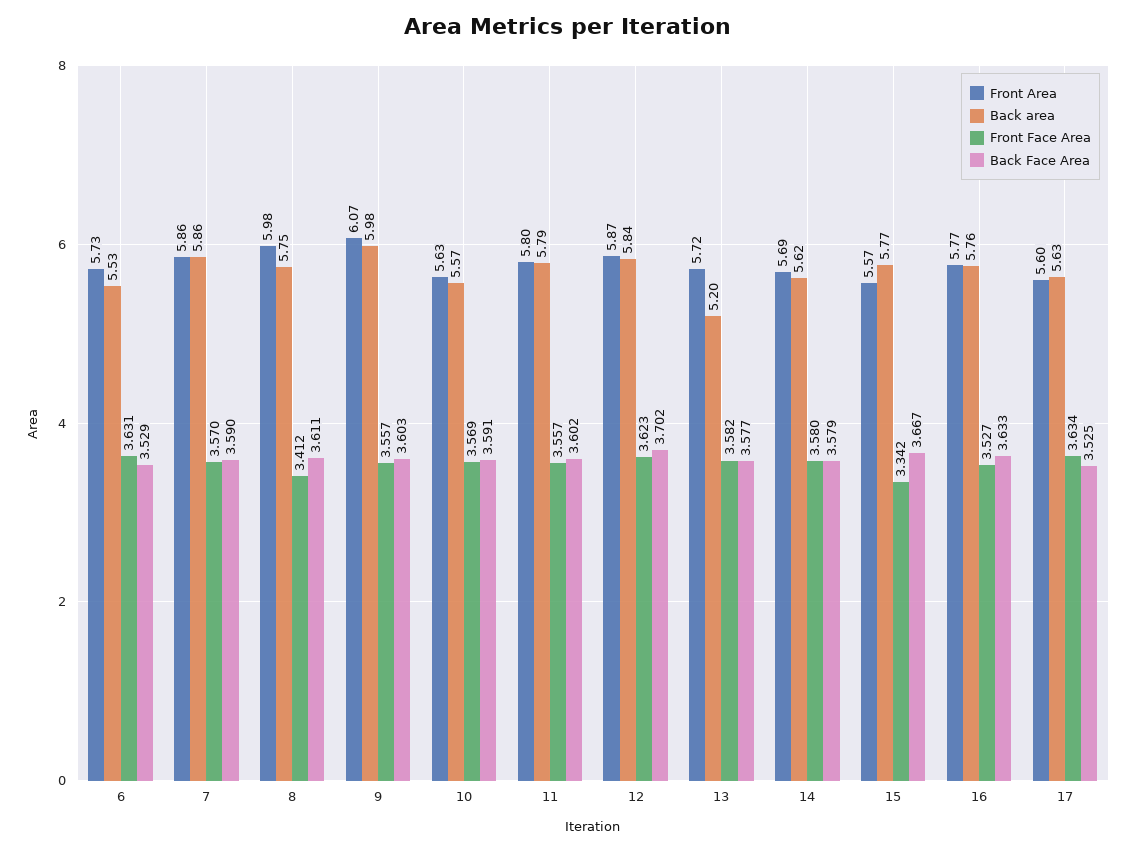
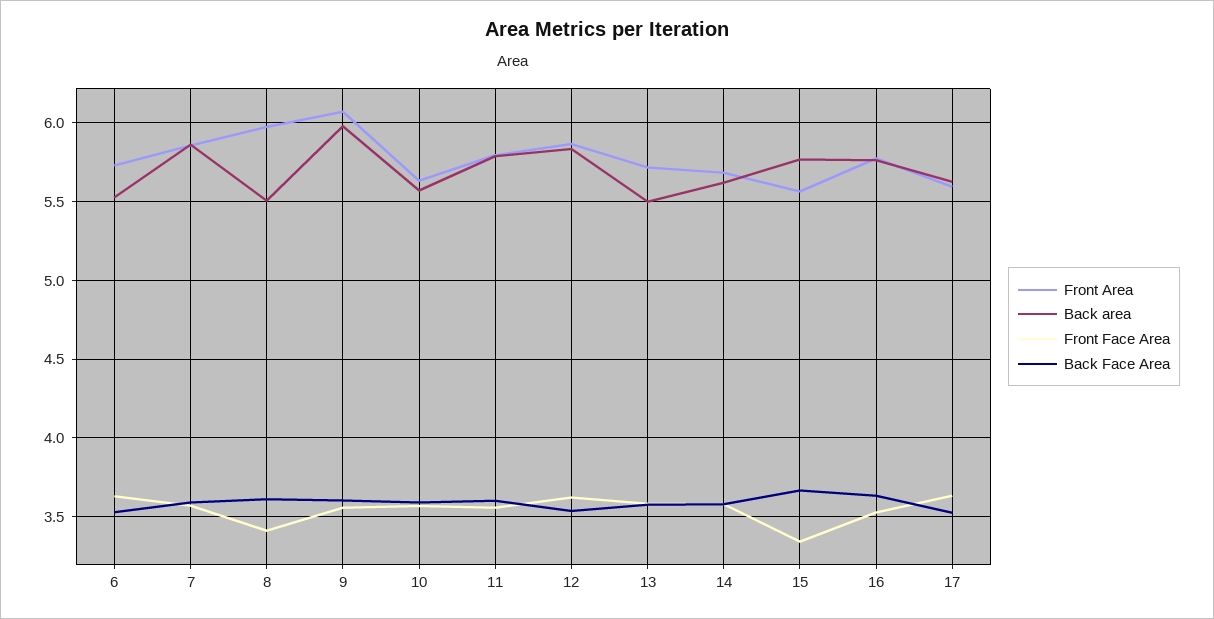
Back area, 8: 5.75 -> 5.5
Back Face Area, 12: 3.702 -> 3.55
Back area, 13: 5.2 -> 5.5

